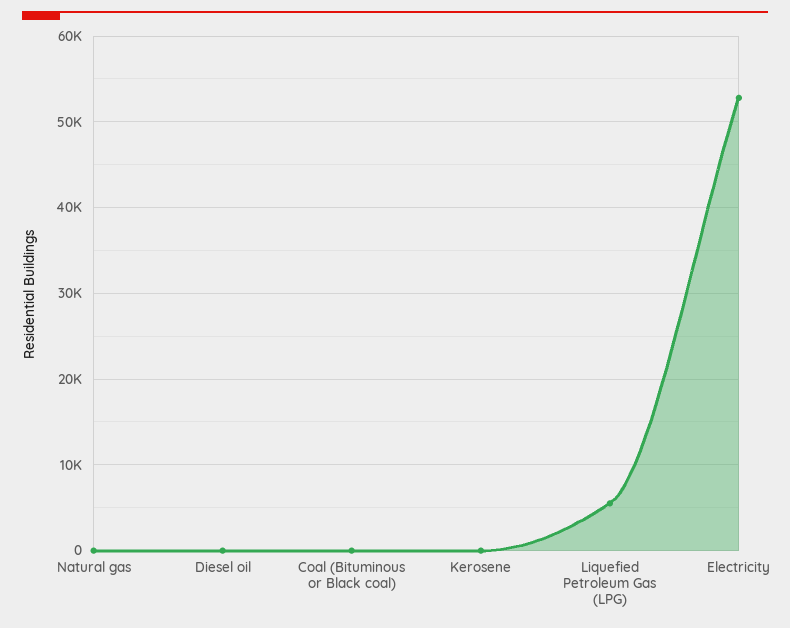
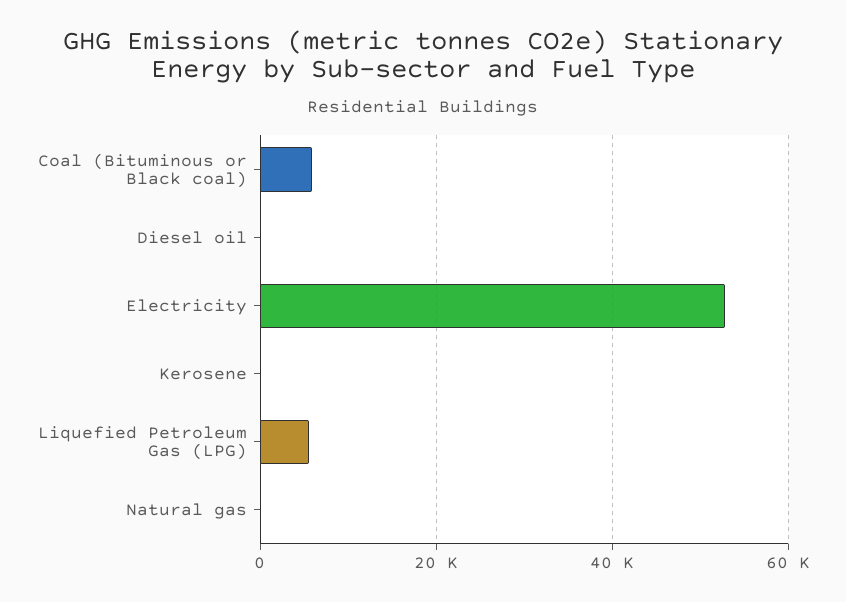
Coal (Bituminous or Black coal): 0 -> 6000

